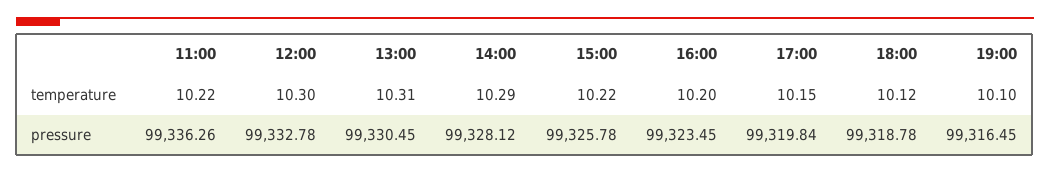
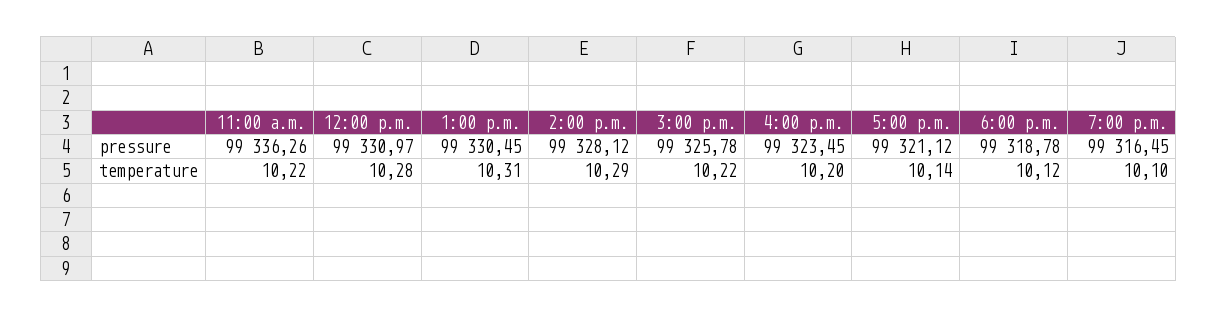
12:00, temperature: 10.3 -> 10.28
17:00, temperature: 10.15 -> 10.14
12:00, pressure: 99332.78 -> 99330.97
17:00, pressure: 99319.84 -> 99321.12

